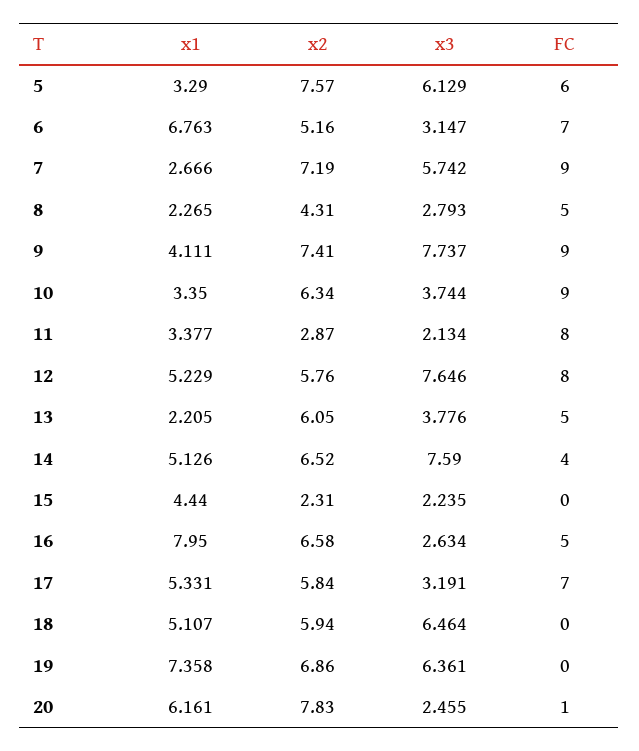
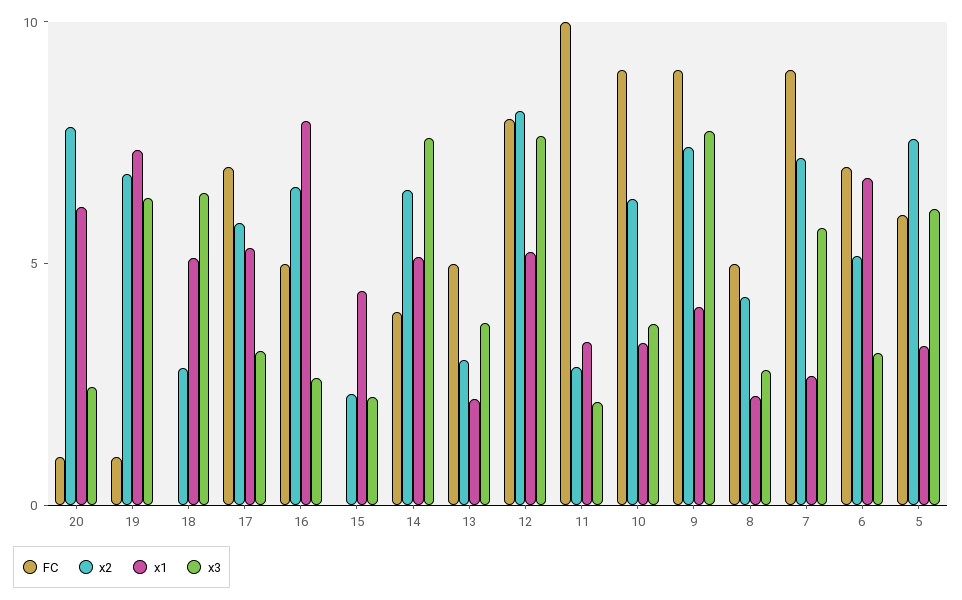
FC, 11: 8 -> 10
x2, 12: 5.76 -> 8
x2, 13: 6.05 -> 3
x2, 18: 5.94 -> 3
FC, 19: 0 -> 1

